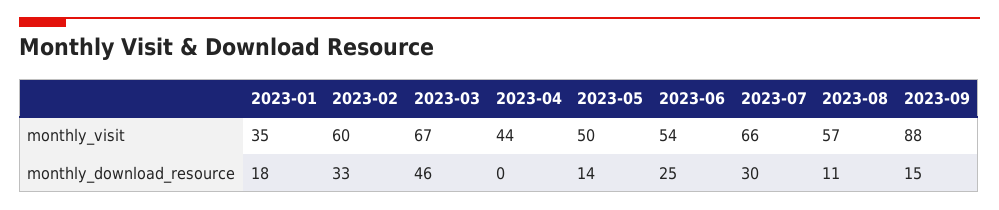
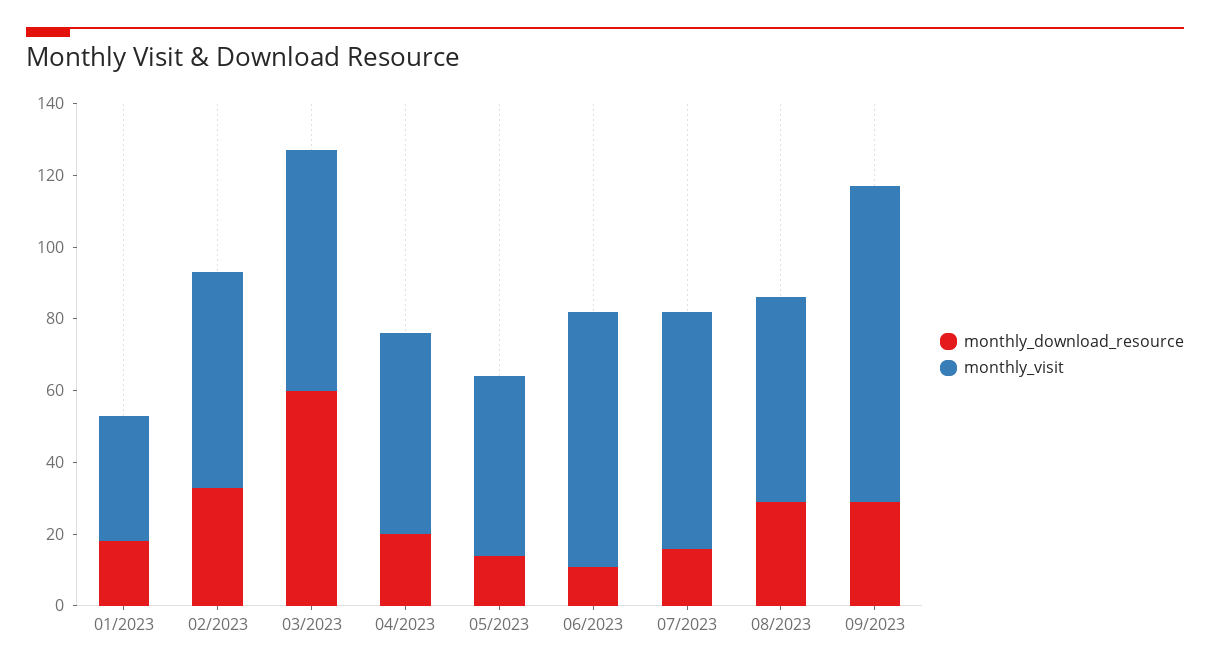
monthly_visit, 2023-04: 44 -> 55
monthly_visit, 2023-06: 54 -> 70
monthly_download_resource, 2023-03: 46 -> 60
monthly_download_resource, 2023-04: 0 -> 20
monthly_download_resource, 2023-06: 25 -> 10
monthly_download_resource, 2023-07: 30 -> 15
monthly_download_resource, 2023-08: 11 -> 30
monthly_download_resource, 2023-09: 15 -> 30

